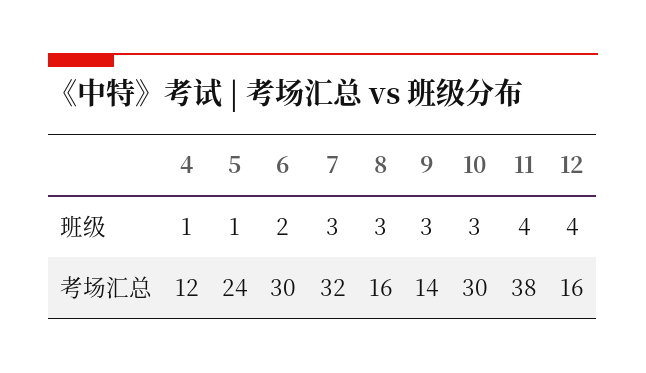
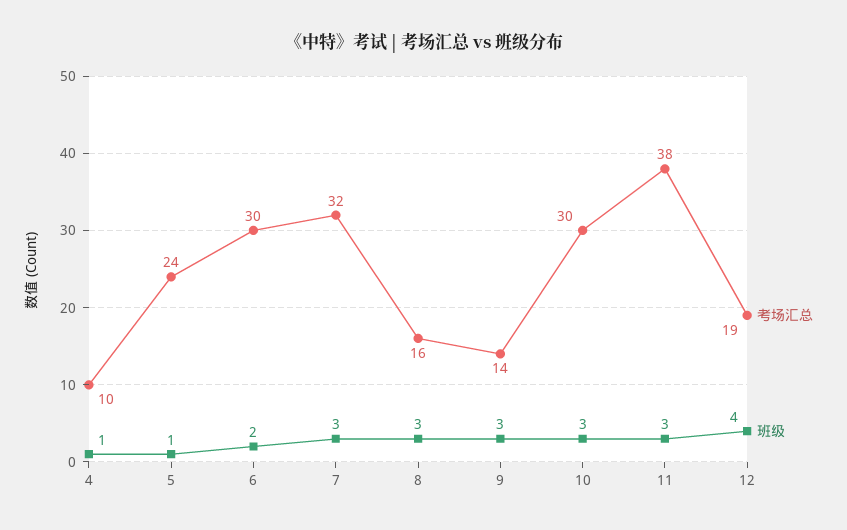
班级, 11: 4 -> 3
考场汇总, 4: 12 -> 10
考场汇总, 12: 16 -> 19

